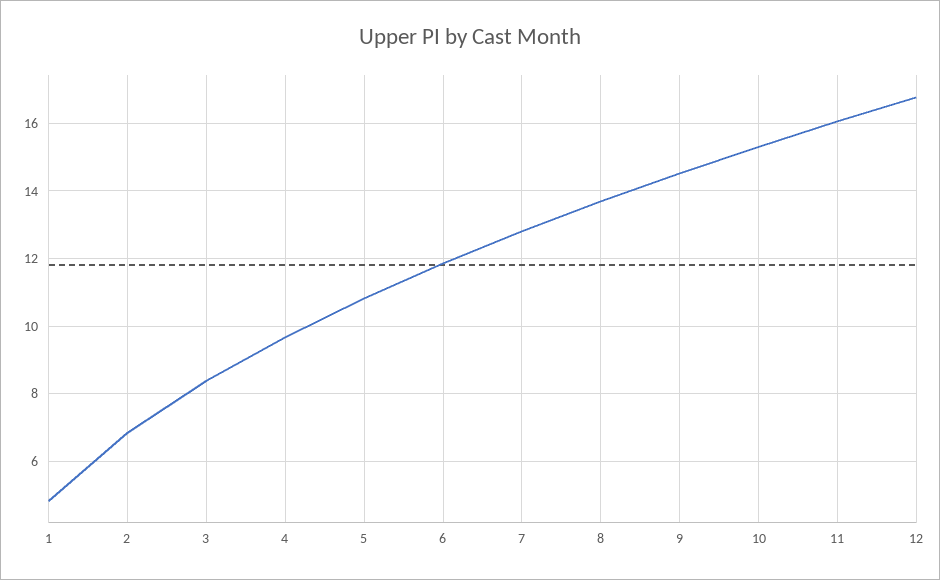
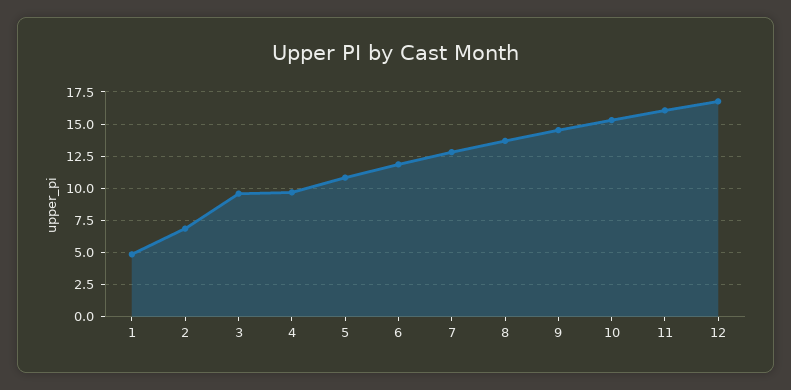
3: 8.4 -> 9.5

